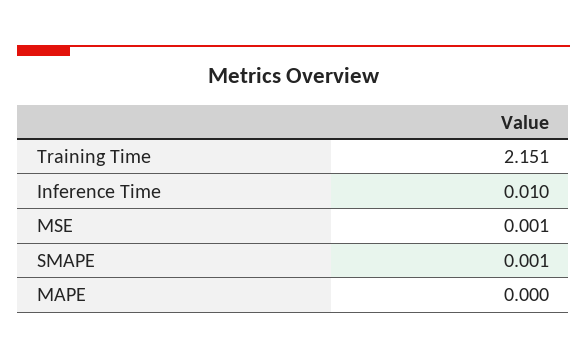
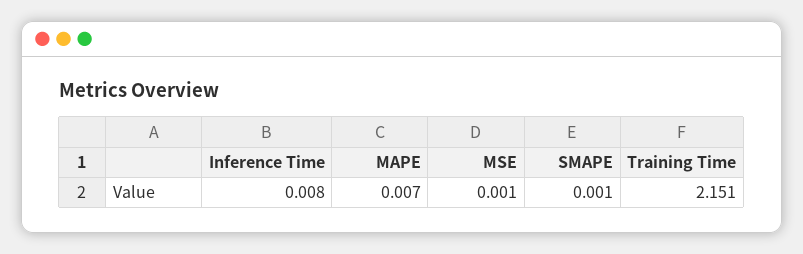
Inference Time: 0.01 -> 0.008
MAPE: 0 -> 0.007

